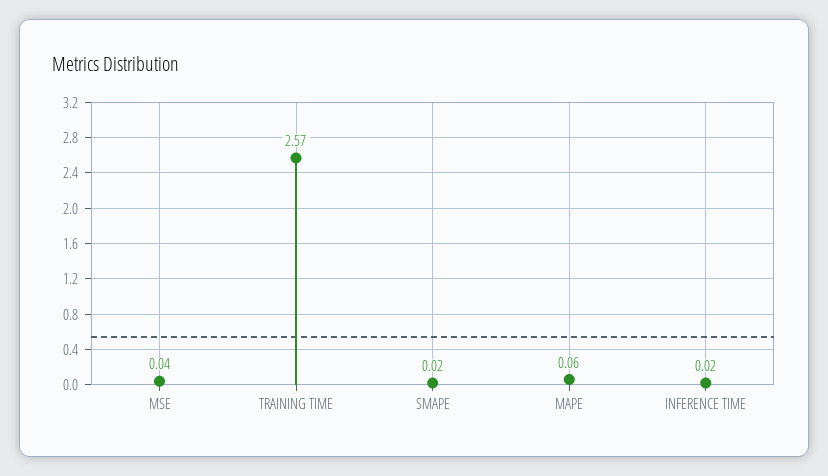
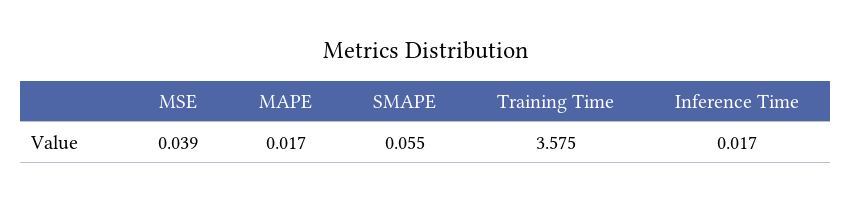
TRAINING TIME: 2.57 -> 3.575
SMAPE: 0.02 -> 0.055
MAPE: 0.06 -> 0.017

